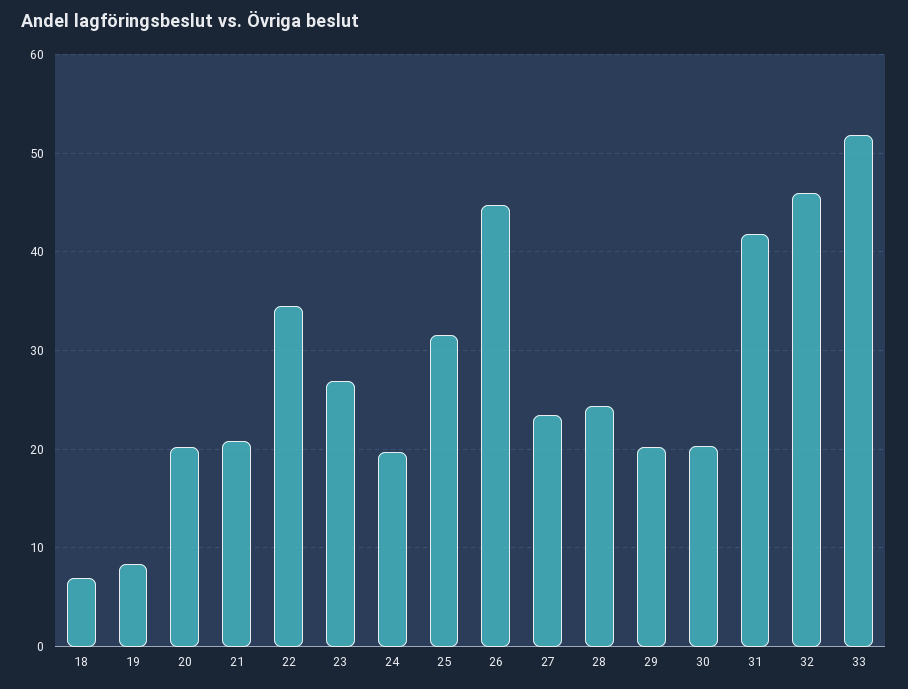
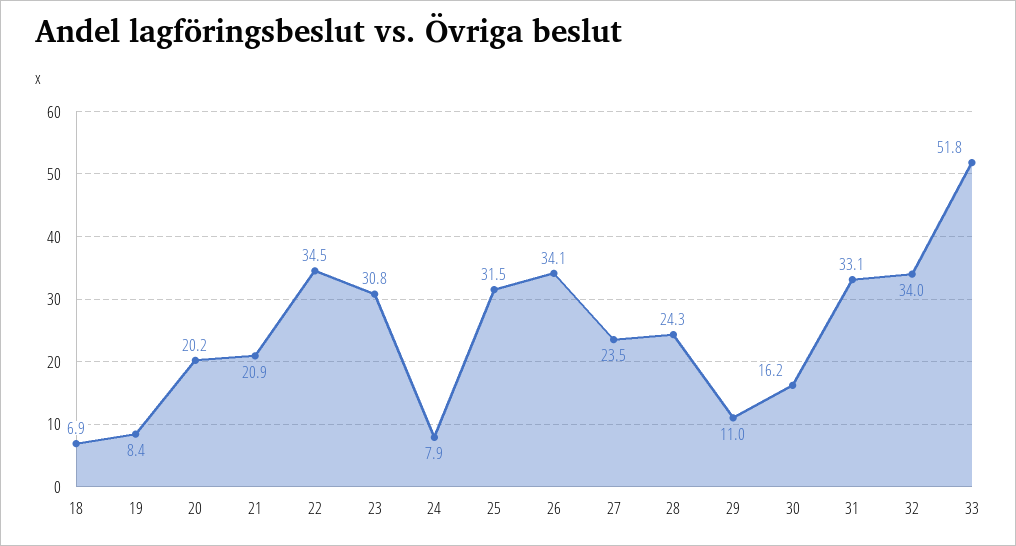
23: 27 -> 30.8
24: 20 -> 7.9
26: 45 -> 34.1
29: 20 -> 11
30: 20 -> 16.2
31: 42 -> 33.1
32: 46 -> 34

